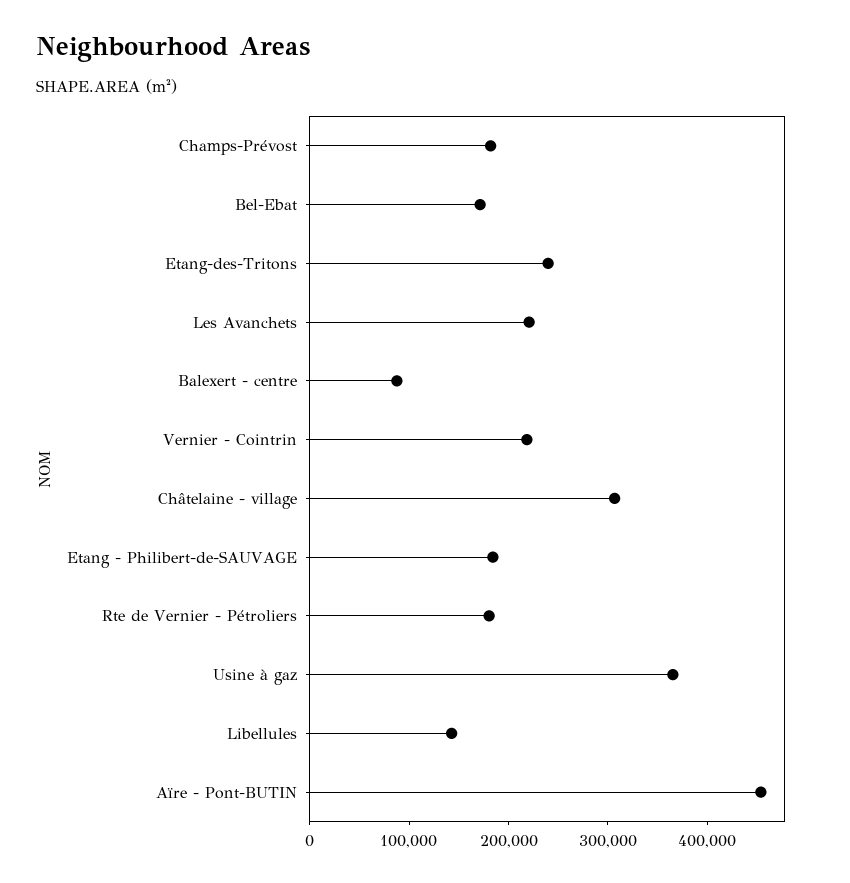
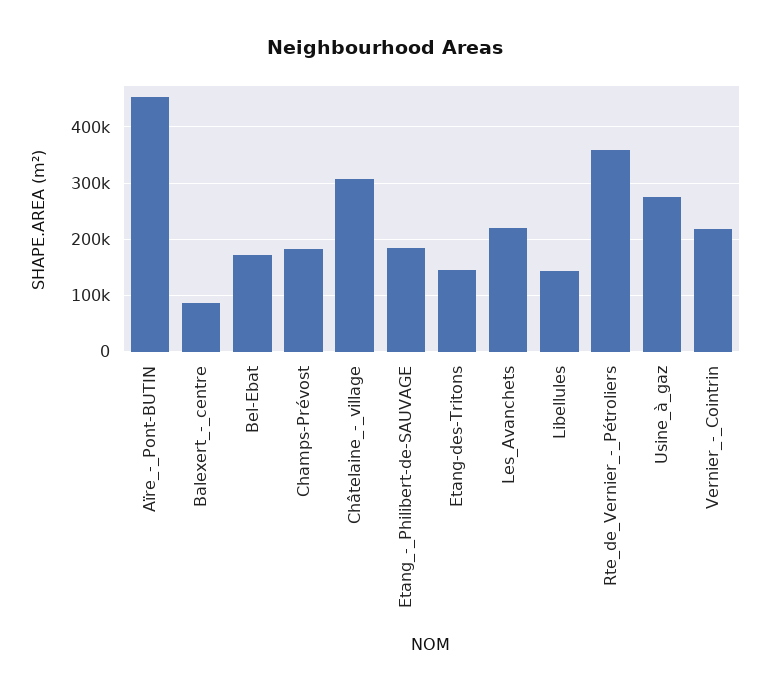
Etang-des-Tritons: 240000 -> 140000
Rte de Vernier - Pétroliers: 180000 -> 360000
Usine à gaz: 360000 -> 280000

